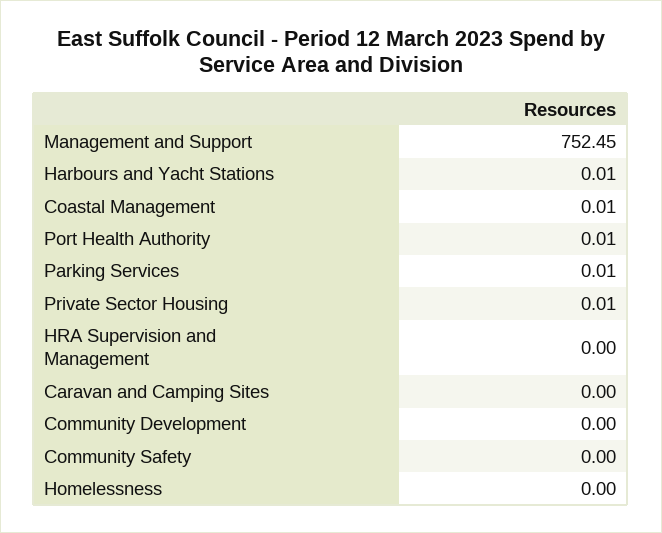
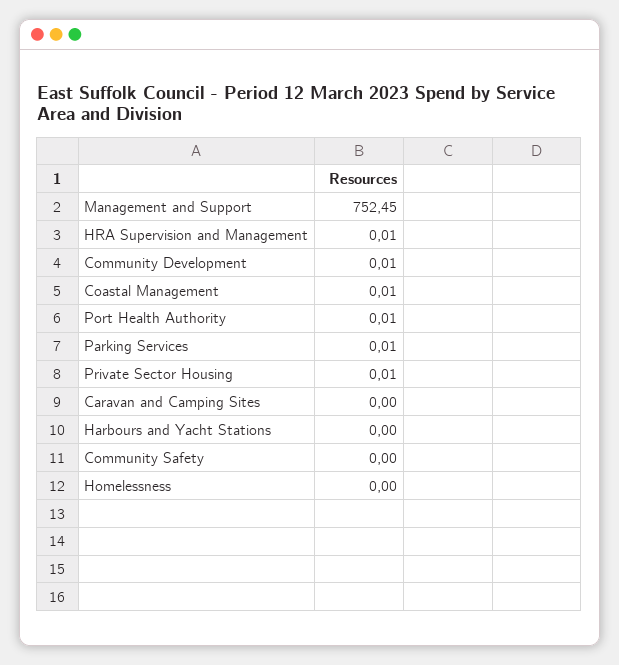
Harbours and Yacht Stations: 0.01 -> 0
HRA Supervision and Management: 0 -> 0.01
Community Development: 0 -> 0.01

